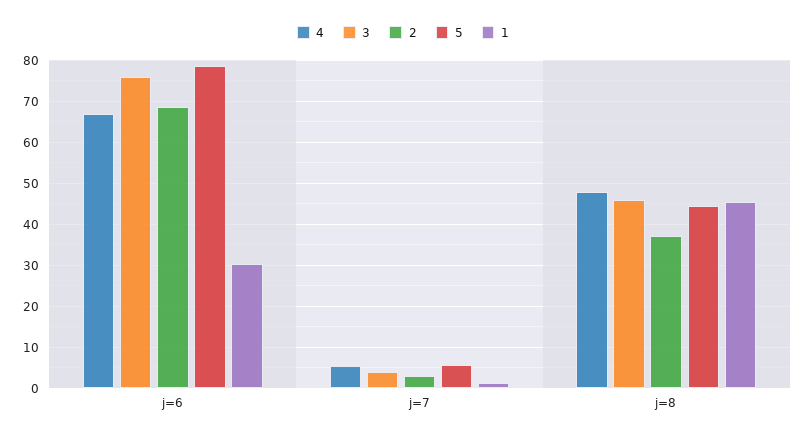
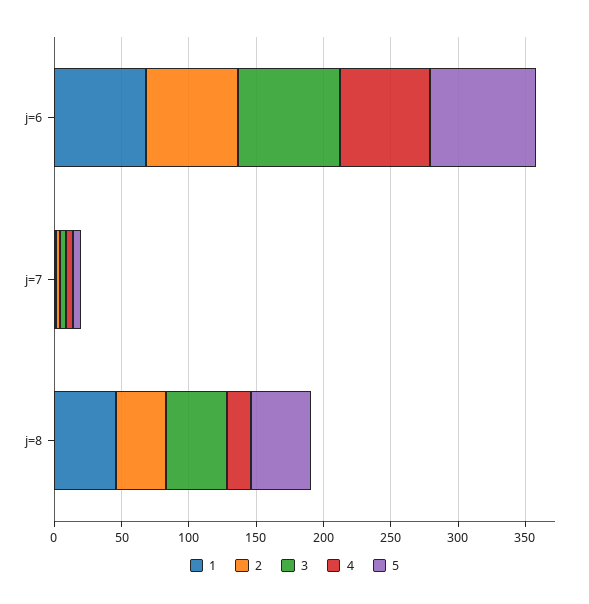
1, j=6: 30 -> 70
4, j=8: 48 -> 20

